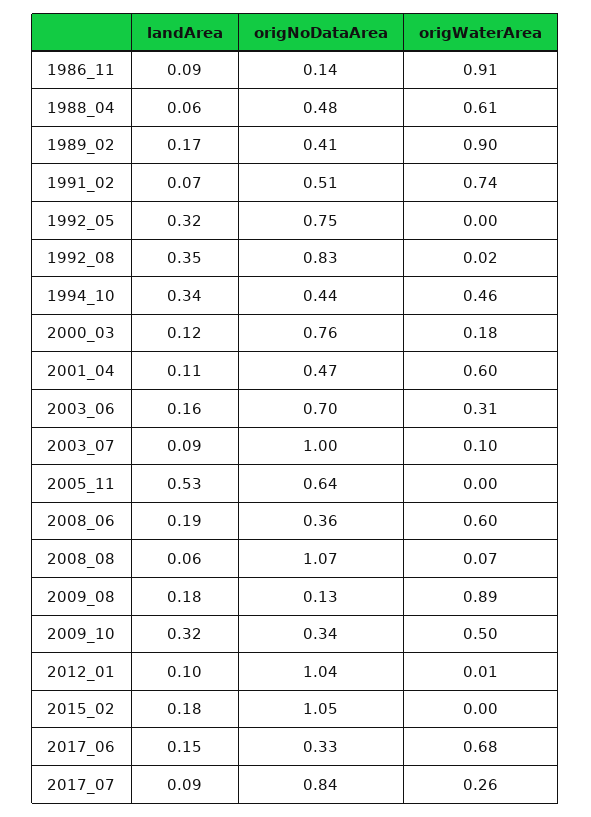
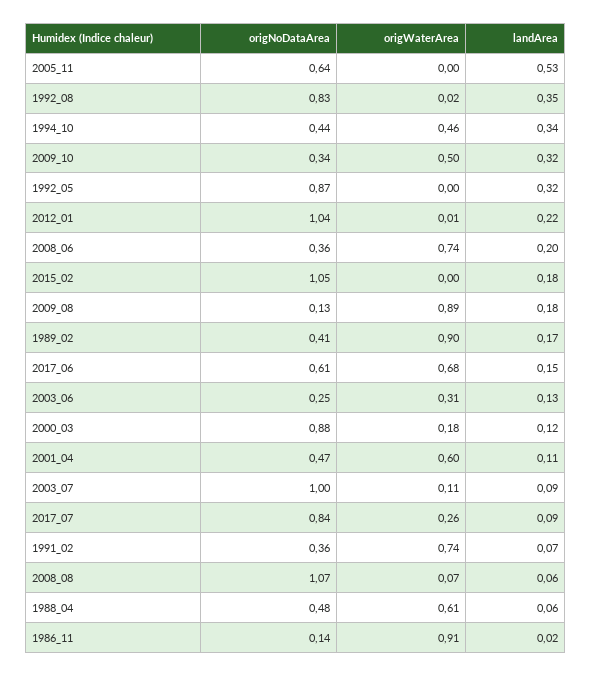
landArea, 1986_11: 0.09 -> 0.02
origNoDataArea, 1991_02: 0.51 -> 0.36
origNoDataArea, 1992_05: 0.75 -> 0.87
origNoDataArea, 2000_03: 0.76 -> 0.88
landArea, 2003_06: 0.16 -> 0.13
origNoDataArea, 2003_06: 0.7 -> 0.25
origWaterArea, 2003_07: 0.1 -> 0.11
landArea, 2008_06: 0.19 -> 0.2
origWaterArea, 2008_06: 0.6 -> 0.74
landArea, 2012_01: 0.1 -> 0.22
origNoDataArea, 2017_06: 0.33 -> 0.61

